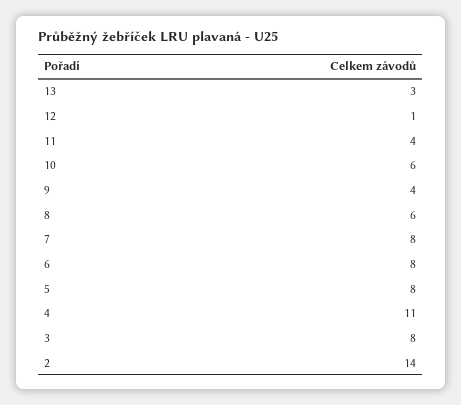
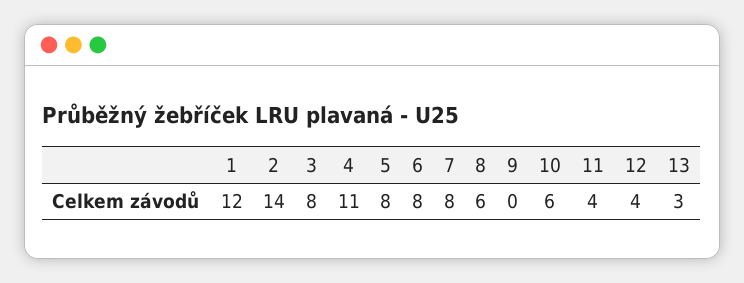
12: 1 -> 4
9: 4 -> 0
1: none -> 12

